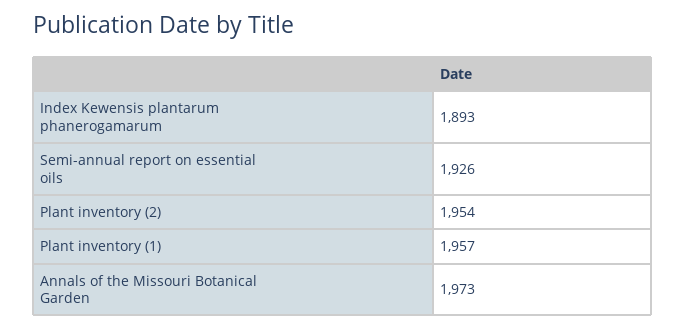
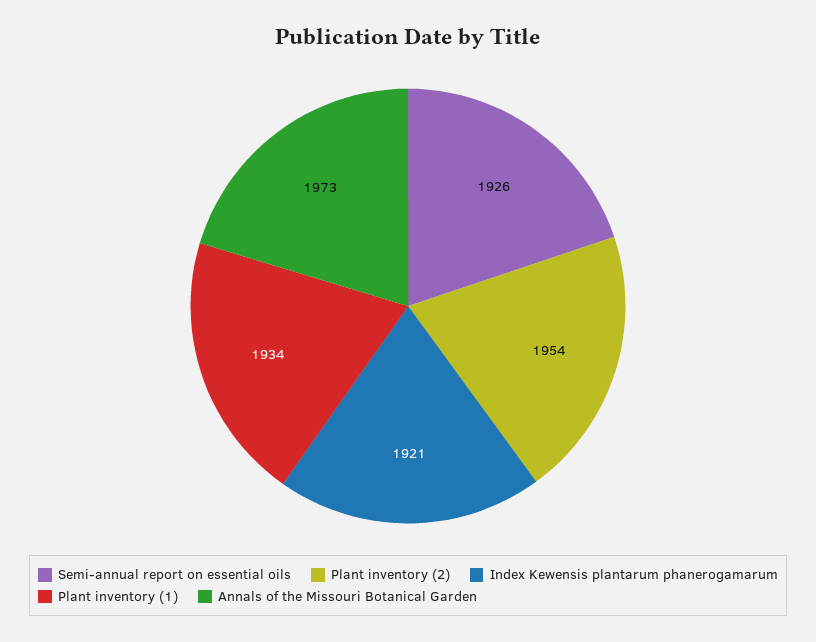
Index Kewensis plantarum phanerogamarum: 1893 -> 1921
Plant inventory (1): 1957 -> 1934

